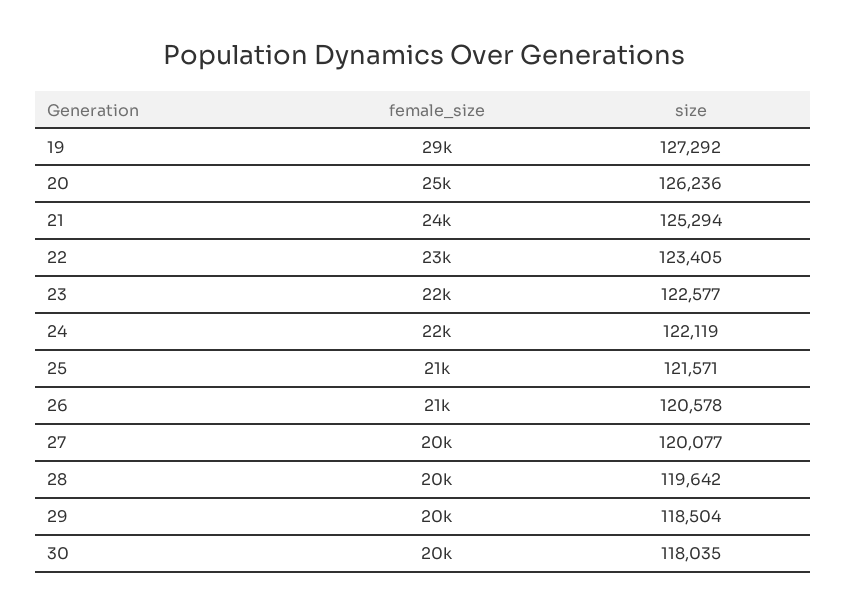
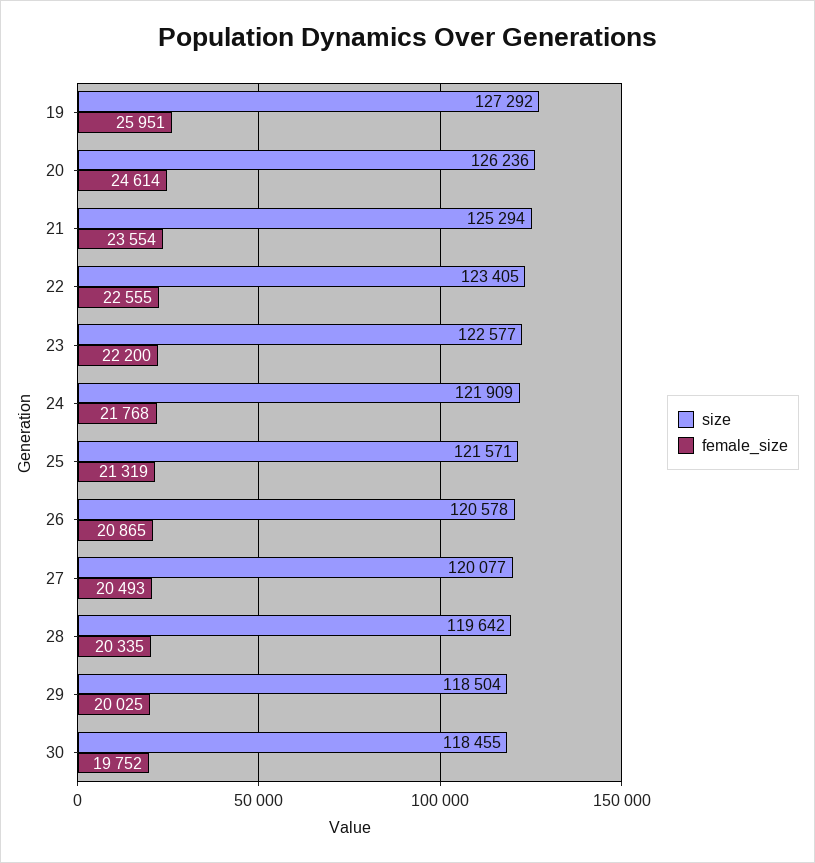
female_size, 19: 29000 -> 25951
size, 24: 122119 -> 121909
size, 30: 118035 -> 118455

